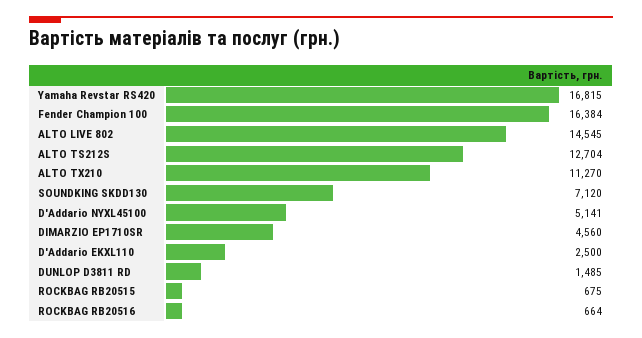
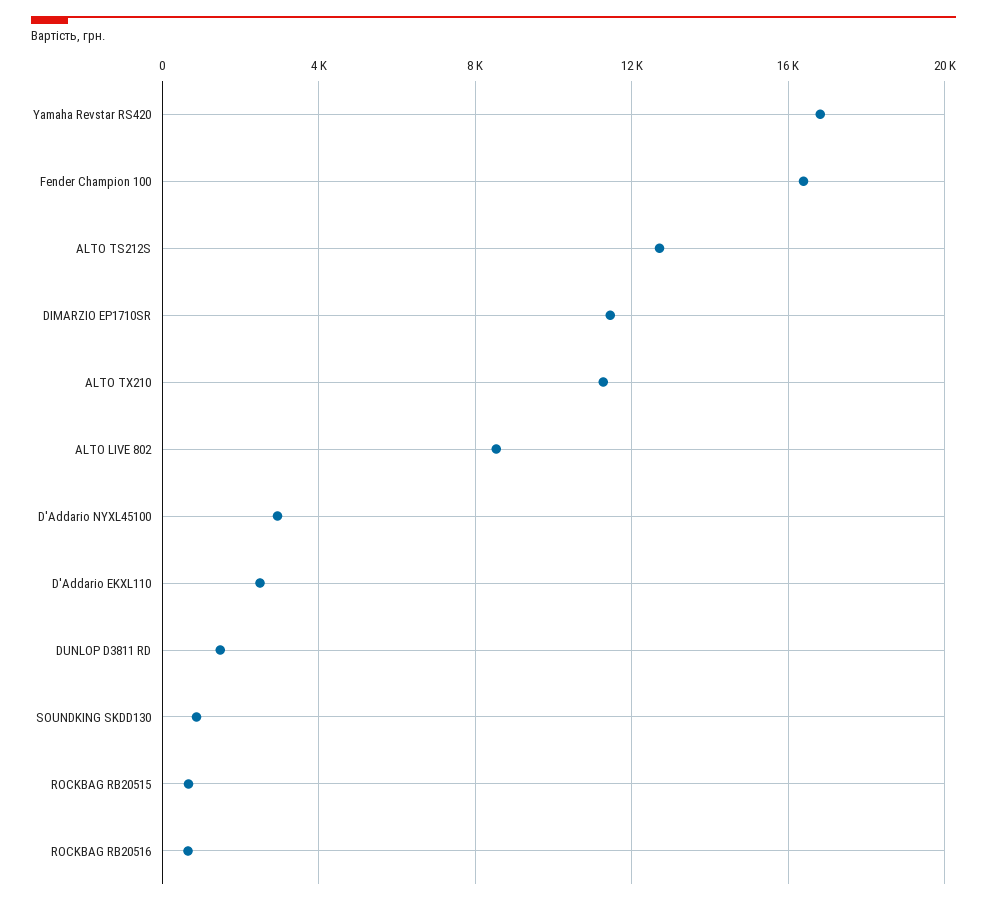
ALTO LIVE 802: 14545 -> 8500
SOUNDKING SKDD130: 7120 -> 1000
D'Addario NYXL45100: 5141 -> 3000
DIMARZIO EP1710SR: 4560 -> 11500

